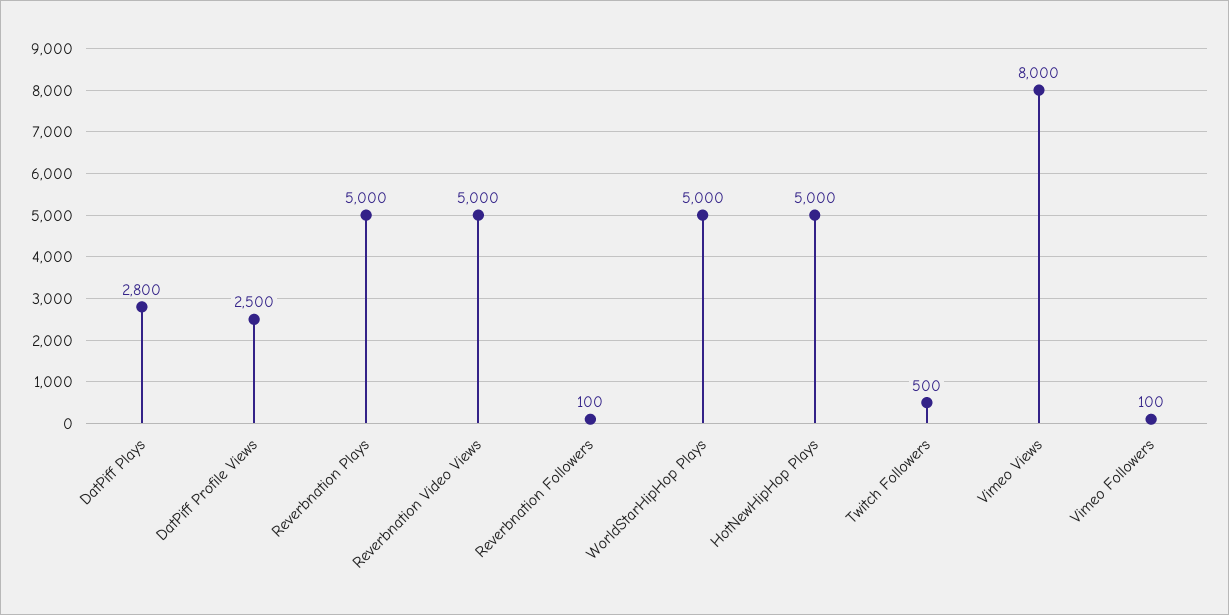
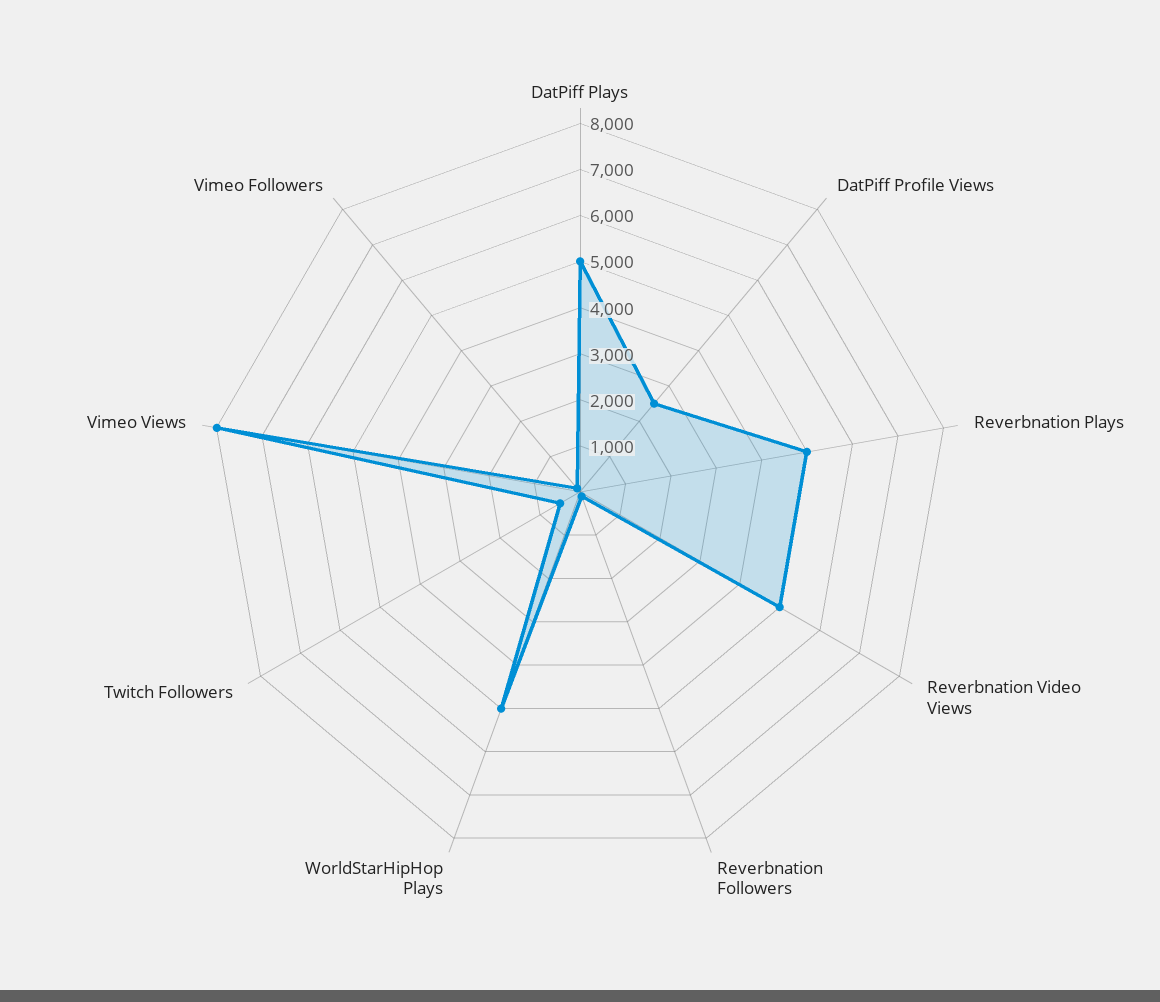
DatPiff Plays: 2800 -> 5000
HotNewHipHop Plays: 5000 -> none

